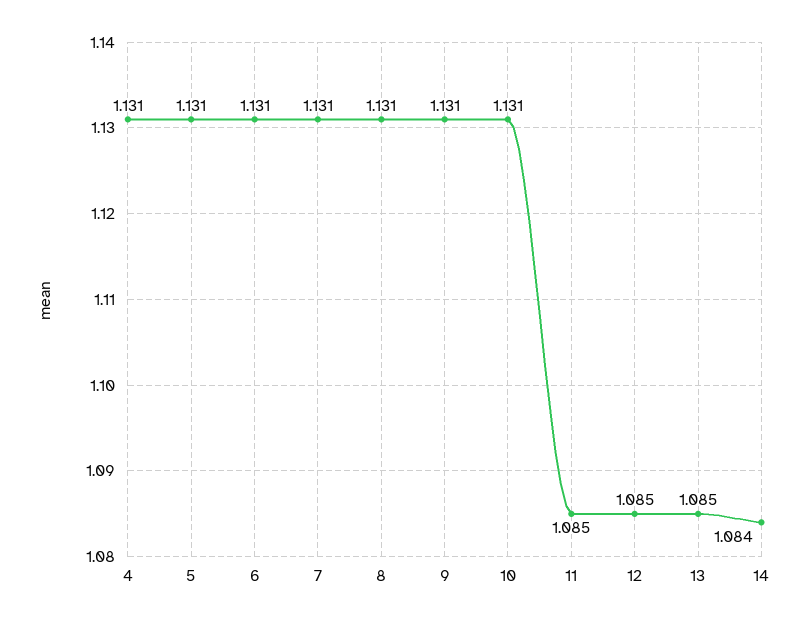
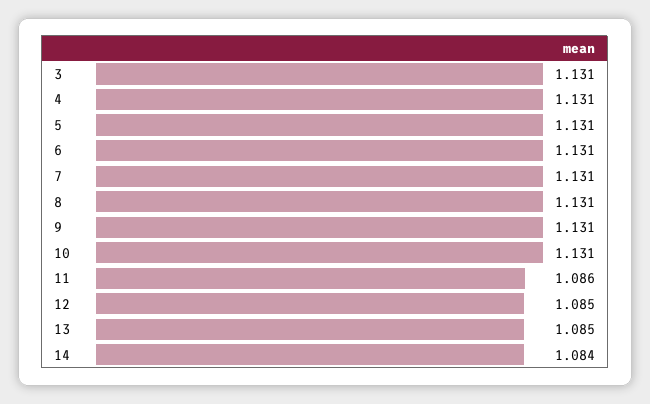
11: 1.085 -> 1.086
3: none -> 1.131

